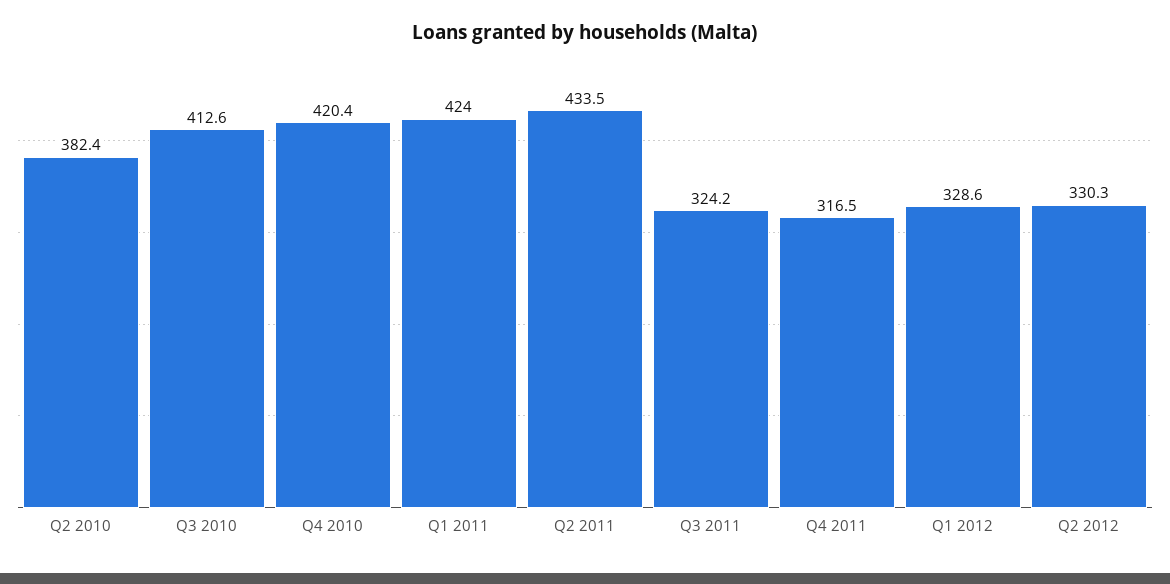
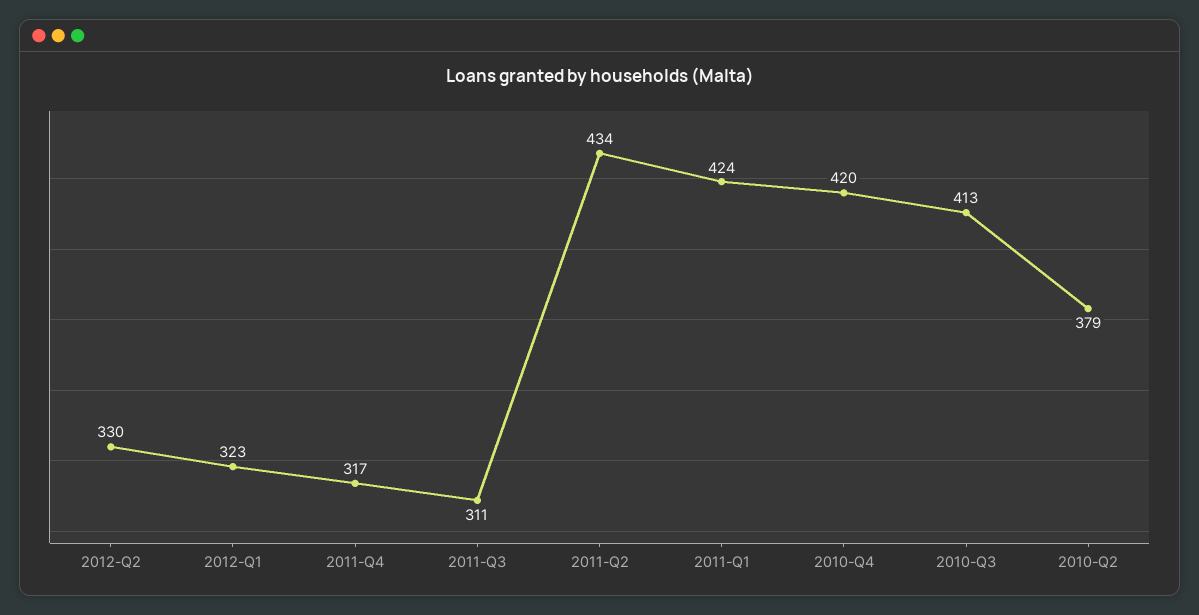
Q2 2010: 382.4 -> 379
Q3 2011: 324.2 -> 311
Q1 2012: 328.6 -> 323

